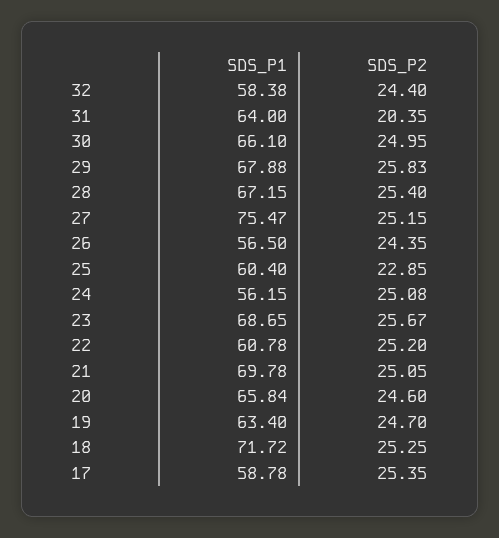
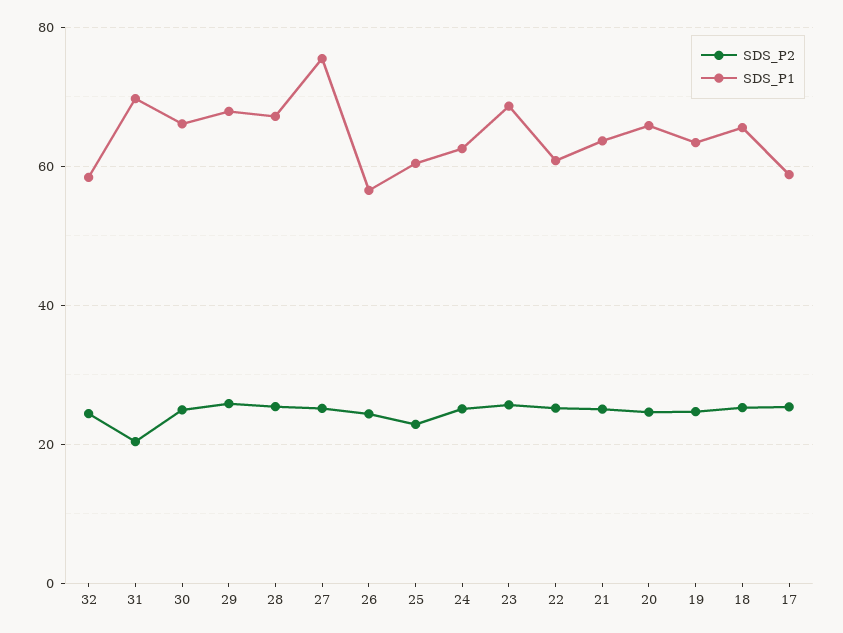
SDS_P1, 31: 64 -> 70
SDS_P1, 24: 56.15 -> 62
SDS_P1, 21: 69.78 -> 64
SDS_P1, 18: 71.72 -> 66

